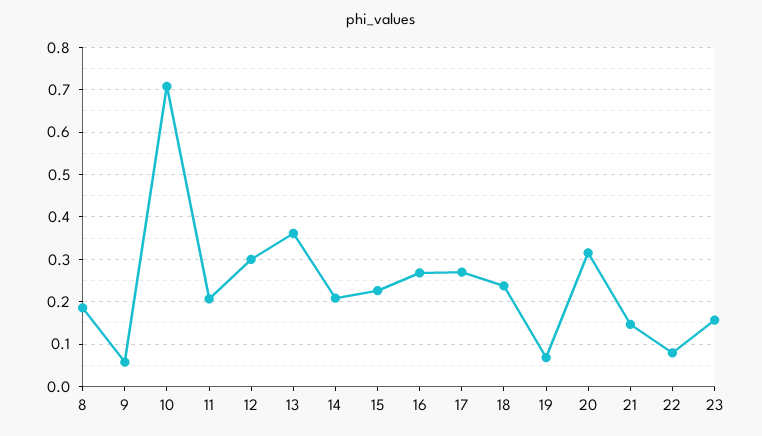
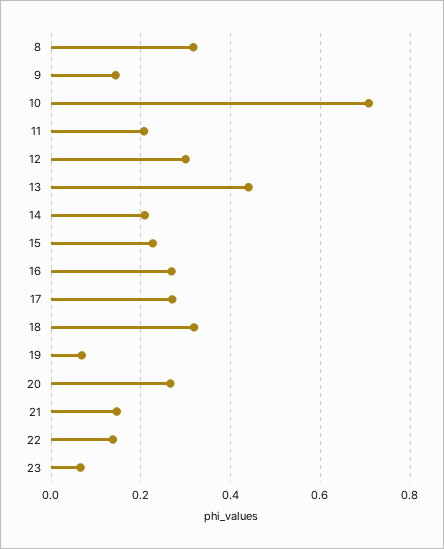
8: 0.18 -> 0.32
9: 0.06 -> 0.14
13: 0.36 -> 0.44
18: 0.24 -> 0.32
20: 0.32 -> 0.26
22: 0.08 -> 0.14
23: 0.16 -> 0.06

